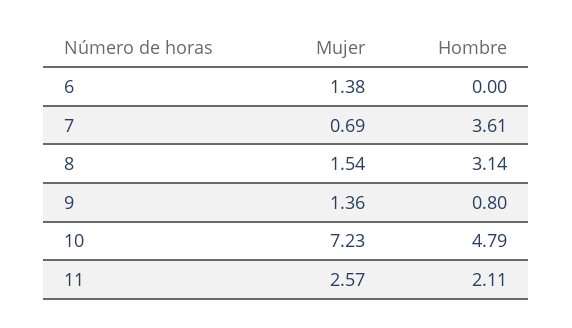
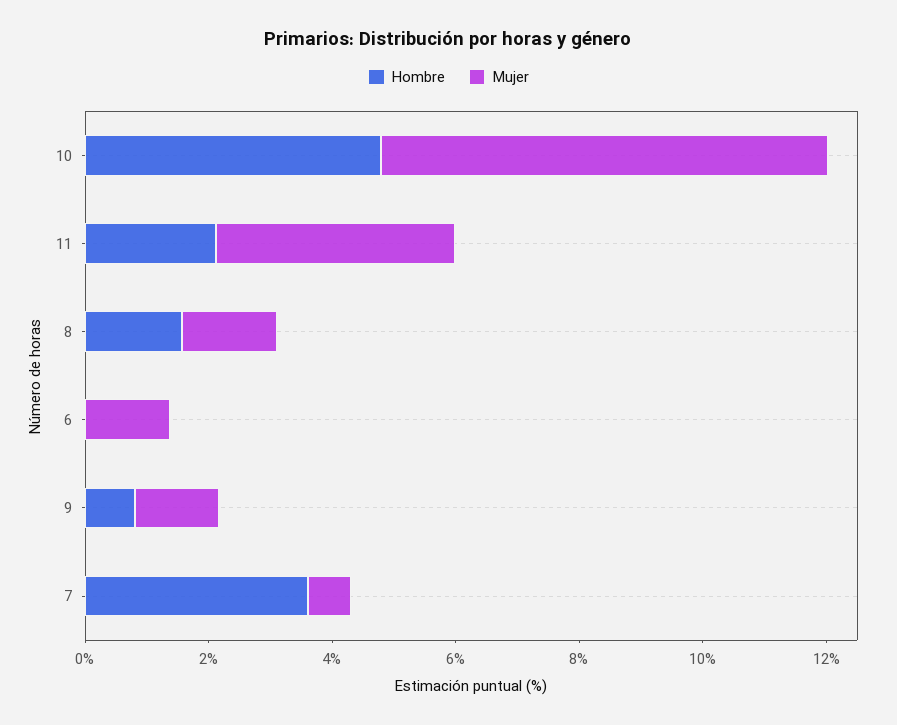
Hombre, 8: 3.14 -> 1.5
Mujer, 11: 2.57 -> 4

